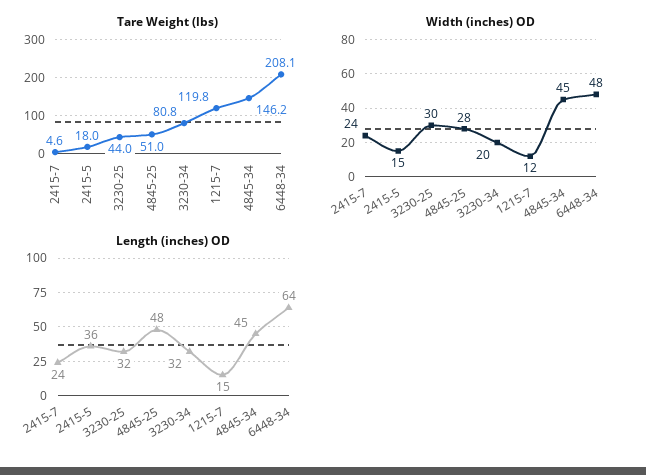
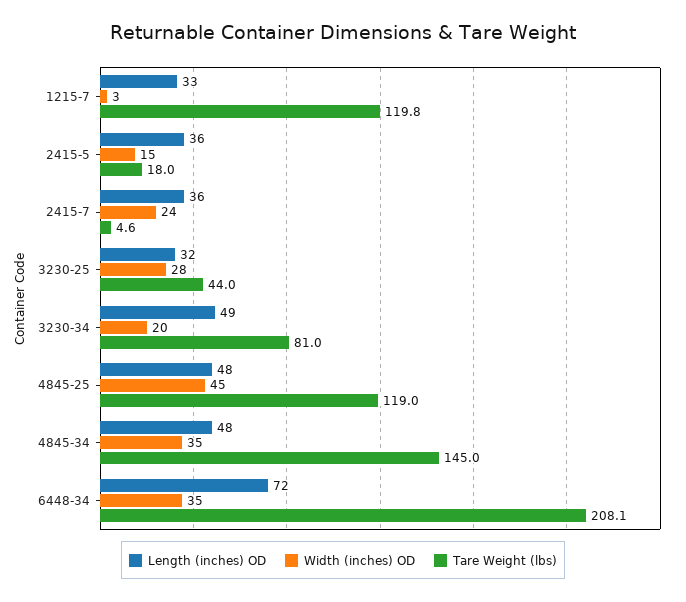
Tare Weight (lbs), 4845-25: 51 -> 119
Tare Weight (lbs), 3230-34: 80.8 -> 81
Tare Weight (lbs), 4845-34: 146.2 -> 145
Width (inches) OD, 3230-25: 30 -> 28
Width (inches) OD, 4845-25: 28 -> 45
Width (inches) OD, 1215-7: 12 -> 3
Width (inches) OD, 4845-34: 45 -> 35
Width (inches) OD, 6448-34: 48 -> 35
Length (inches) OD, 2415-7: 24 -> 36
Length (inches) OD, 3230-34: 32 -> 49
Length (inches) OD, 1215-7: 15 -> 33
Length (inches) OD, 4845-34: 45 -> 48
Length (inches) OD, 6448-34: 64 -> 72

